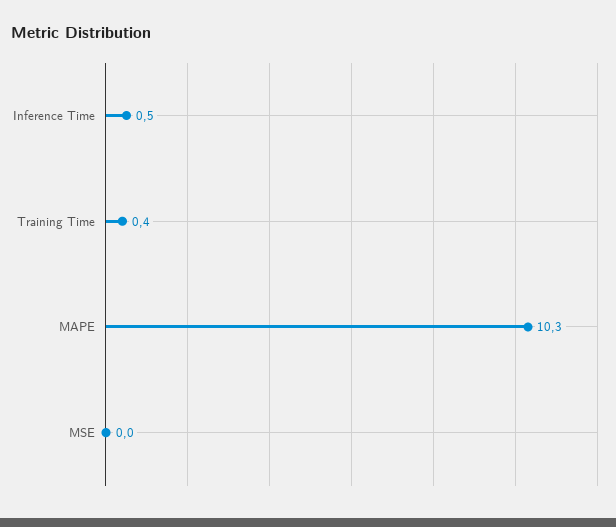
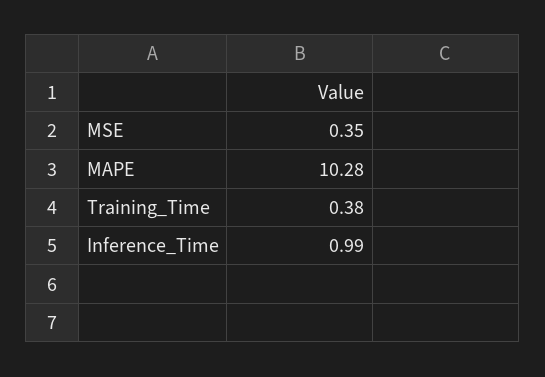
Inference Time: 0.5 -> 0.99
MSE: 0 -> 0.35

